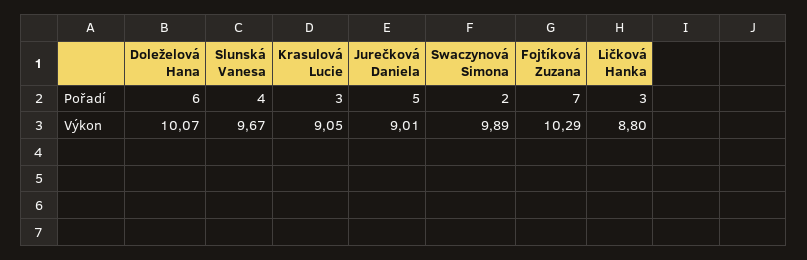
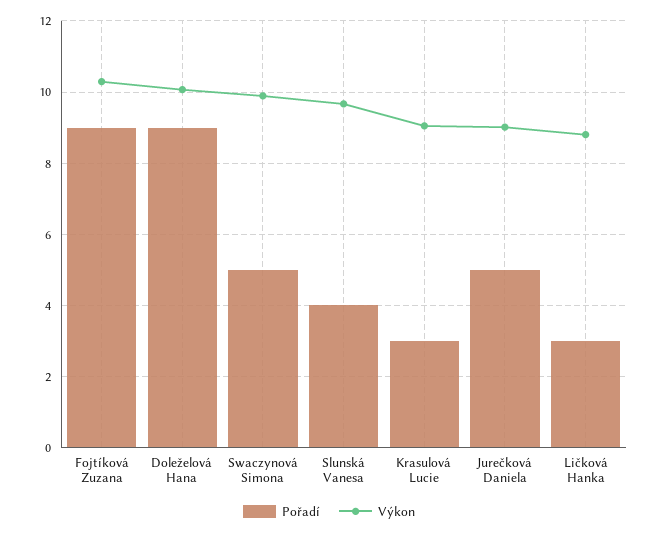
Pořadí, Doleželová Hana: 6 -> 9
Pořadí, Swaczynová Simona: 2 -> 5
Pořadí, Fojtíková Zuzana: 7 -> 9

